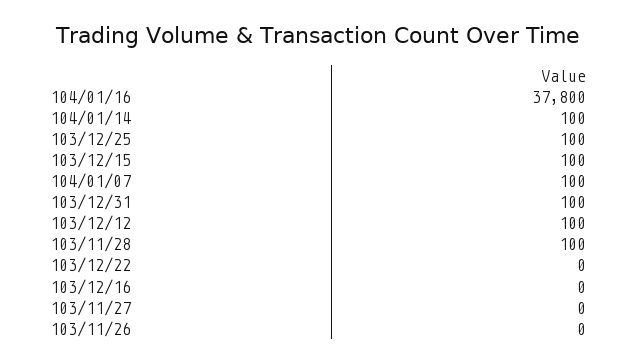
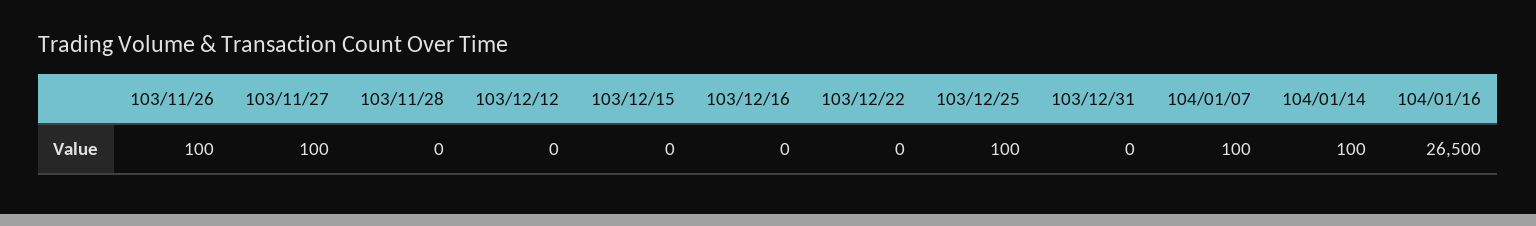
104/01/16: 37800 -> 26500
103/12/15: 100 -> 0
103/12/31: 100 -> 0
103/12/12: 100 -> 0
103/11/28: 100 -> 0
103/11/27: 0 -> 100
103/11/26: 0 -> 100

